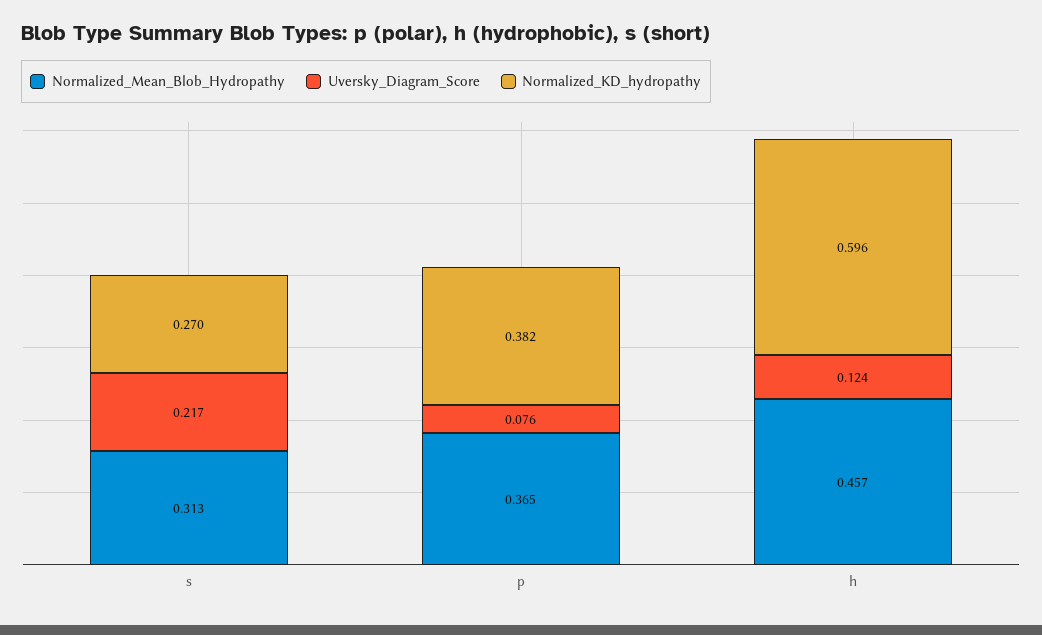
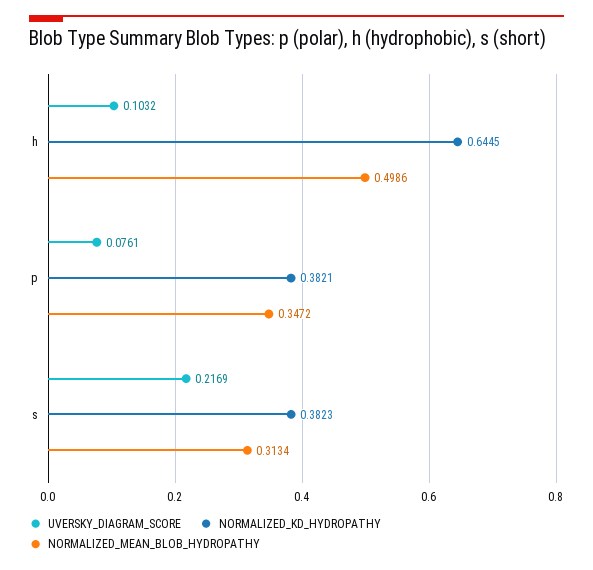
Normalized_KD_hydropathy, s: 0.27 -> 0.3823
Normalized_Mean_Blob_Hydropathy, p: 0.365 -> 0.3472
Normalized_Mean_Blob_Hydropathy, h: 0.457 -> 0.4986
Uversky_Diagram_Score, h: 0.124 -> 0.1032
Normalized_KD_hydropathy, h: 0.596 -> 0.6445

